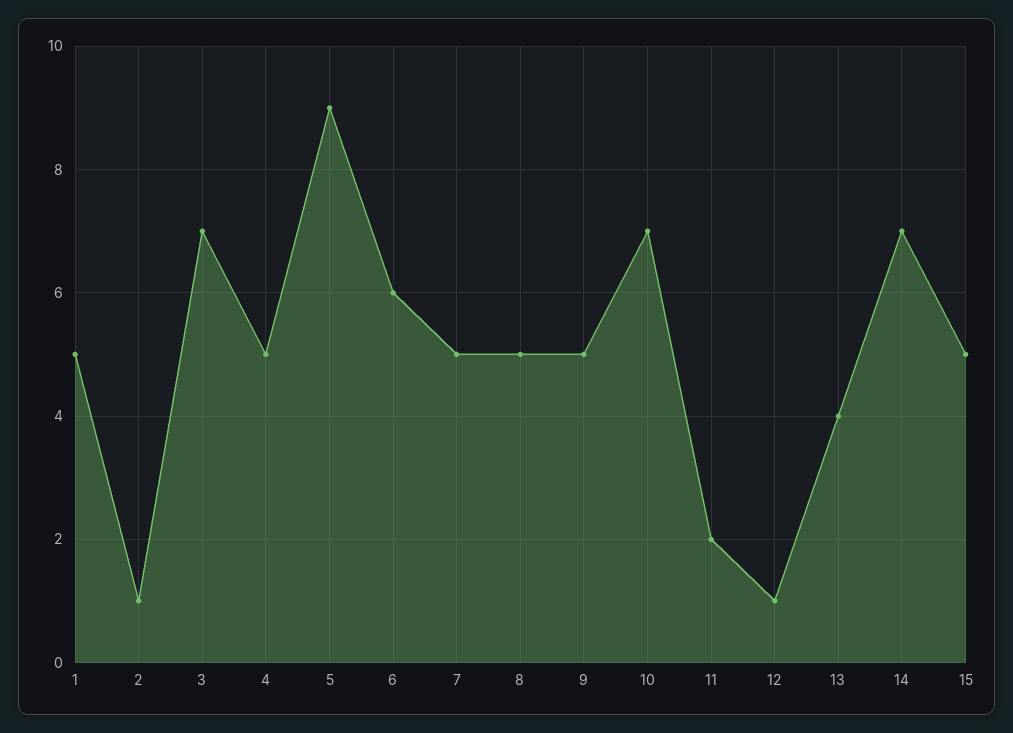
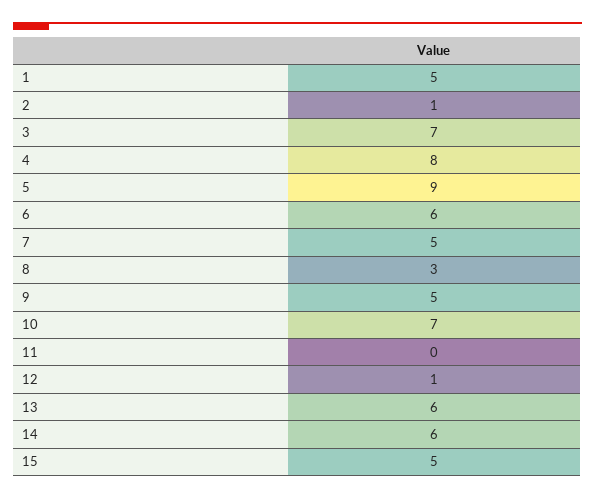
4: 5 -> 8
8: 5 -> 3
11: 2 -> 0
13: 4 -> 6
14: 7 -> 6

